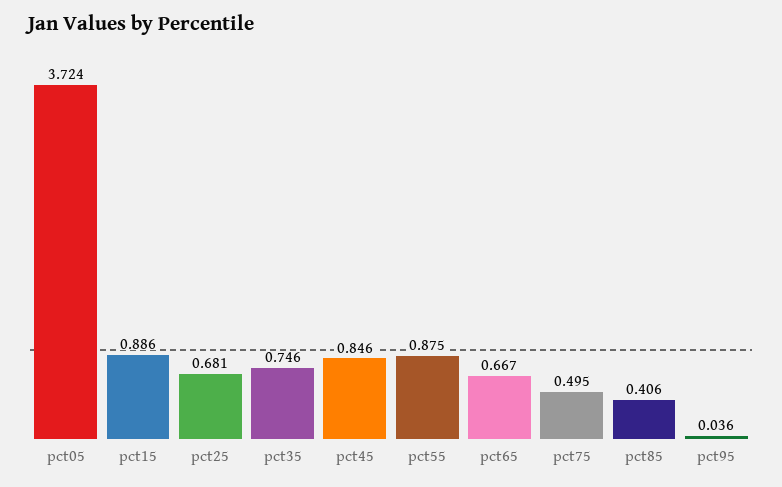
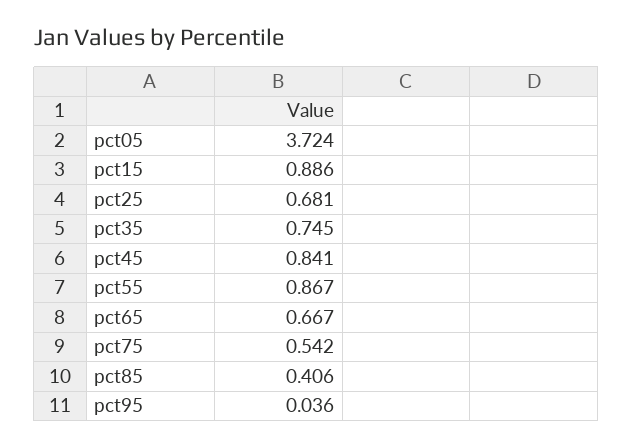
pct35: 0.746 -> 0.745
pct45: 0.846 -> 0.841
pct55: 0.875 -> 0.867
pct75: 0.495 -> 0.542

